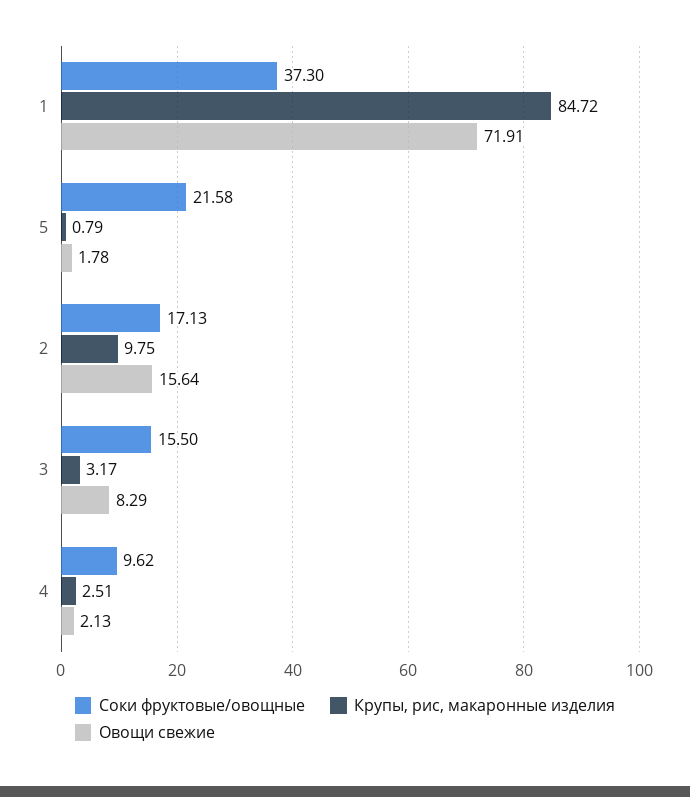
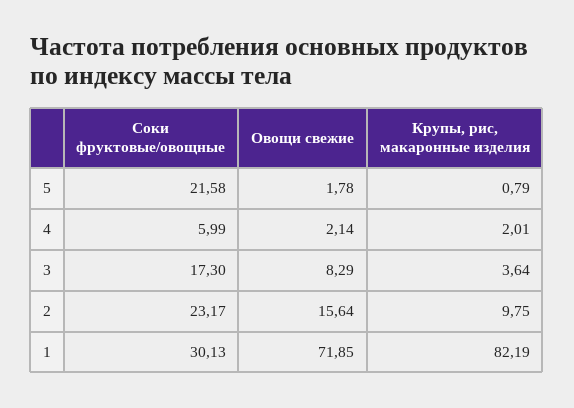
Соки фруктовые/овощные, 1: 37.3 -> 30.13
Крупы, рис, макаронные изделия, 1: 84.72 -> 82.19
Овощи свежие, 1: 71.91 -> 71.85
Соки фруктовые/овощные, 2: 17.13 -> 23.17
Соки фруктовые/овощные, 3: 15.5 -> 17.3
Крупы, рис, макаронные изделия, 3: 3.17 -> 3.64
Соки фруктовые/овощные, 4: 9.62 -> 5.99
Крупы, рис, макаронные изделия, 4: 2.51 -> 2.01
Овощи свежие, 4: 2.13 -> 2.14

